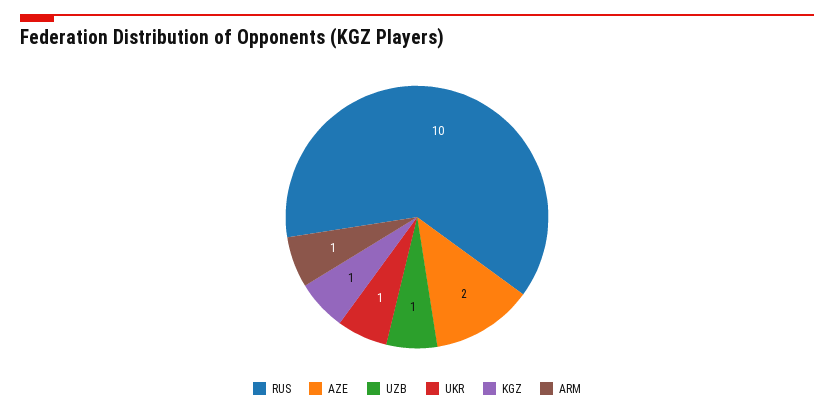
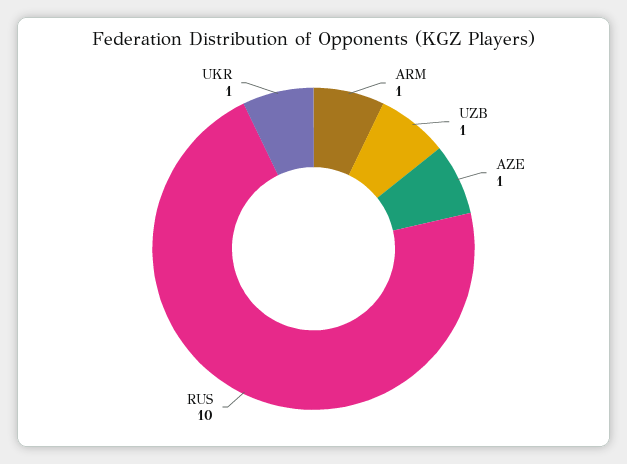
AZE: 2 -> 1
KGZ: 1 -> none

